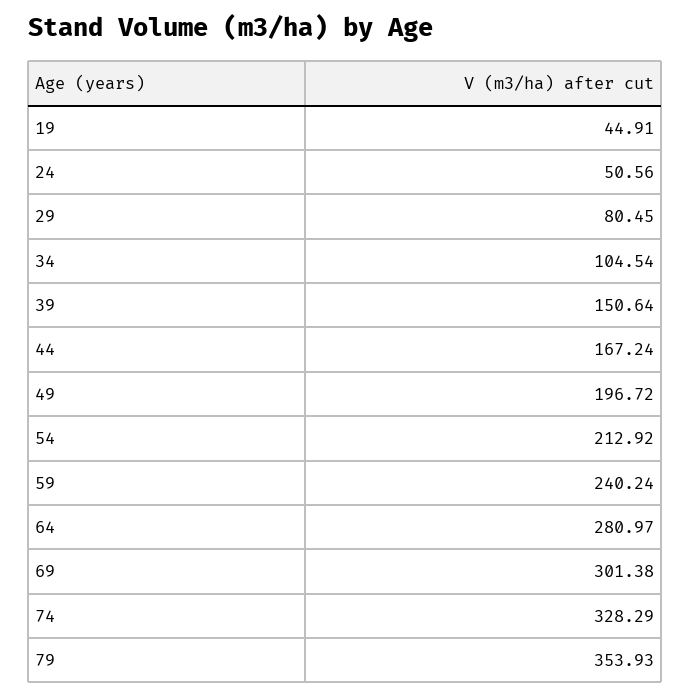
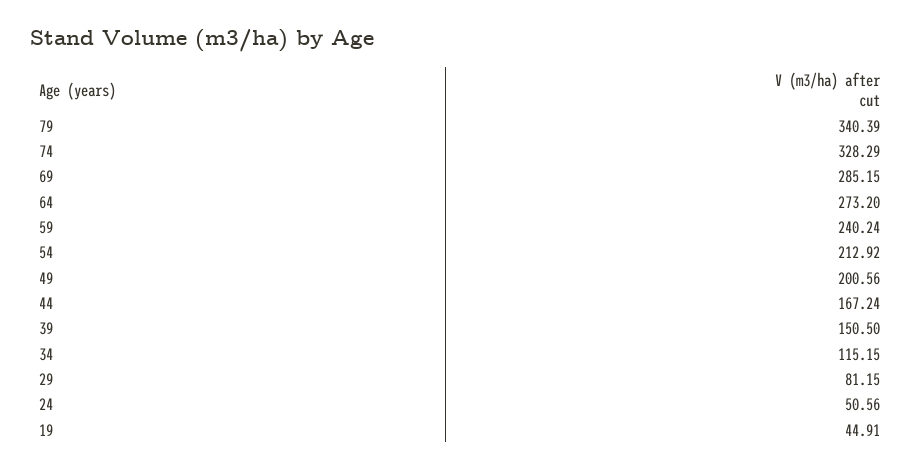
29: 80.45 -> 81.15
34: 104.54 -> 115.15
39: 150.64 -> 150.5
49: 196.72 -> 200.56
64: 280.97 -> 273.2
69: 301.38 -> 285.15
79: 353.93 -> 340.39

